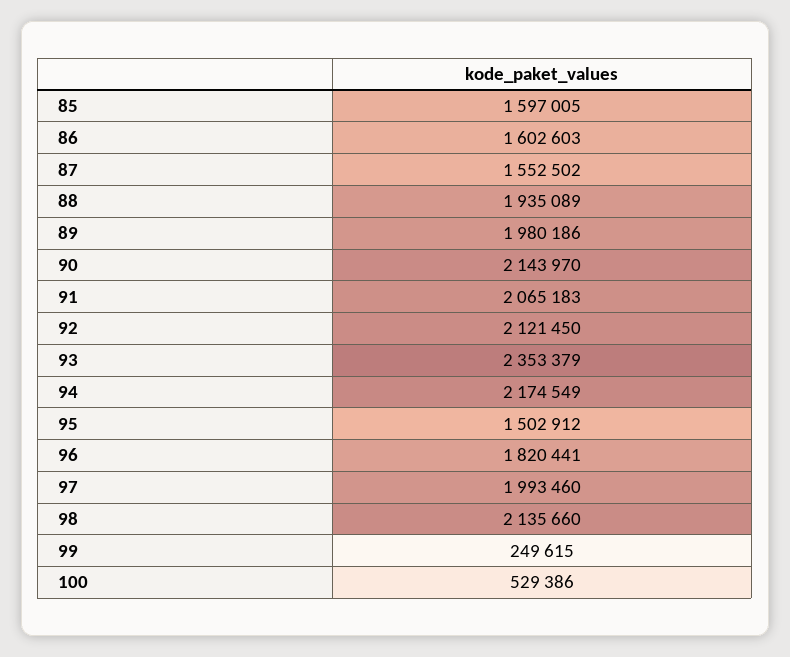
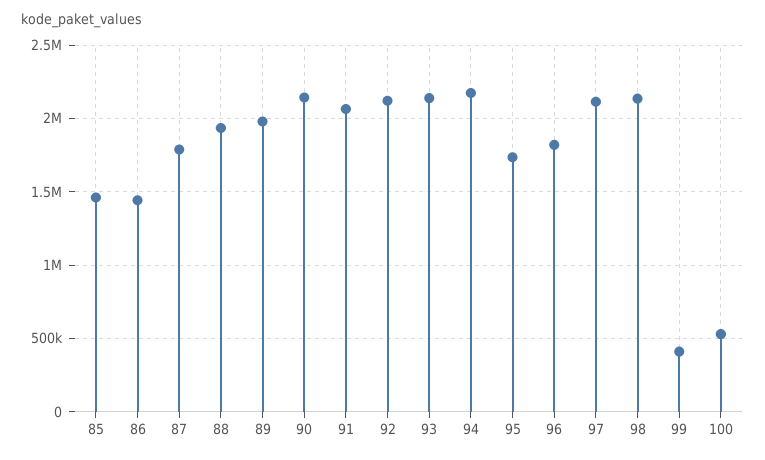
85: 1597005 -> 1450000
86: 1602603 -> 1450000
87: 1552502 -> 1800000
93: 2353379 -> 2150000
95: 1502912 -> 1750000
97: 1993460 -> 2100000
99: 249615 -> 400000

